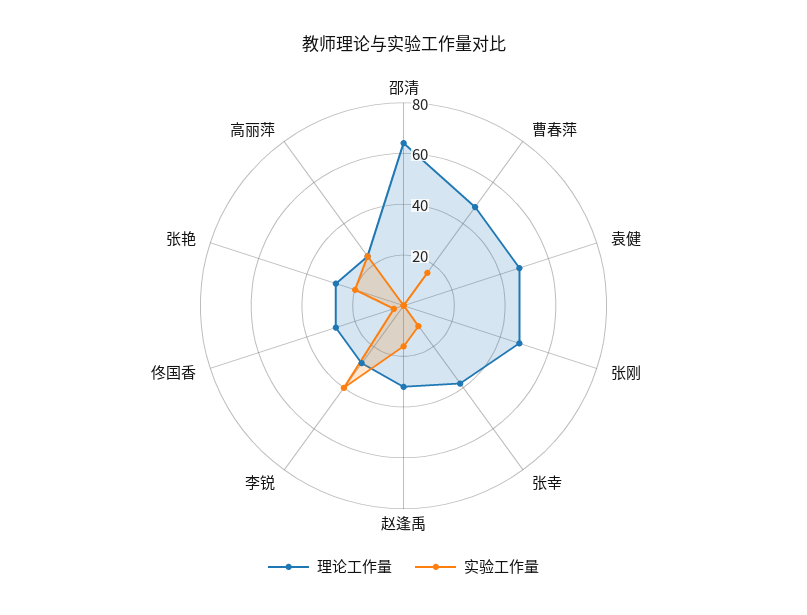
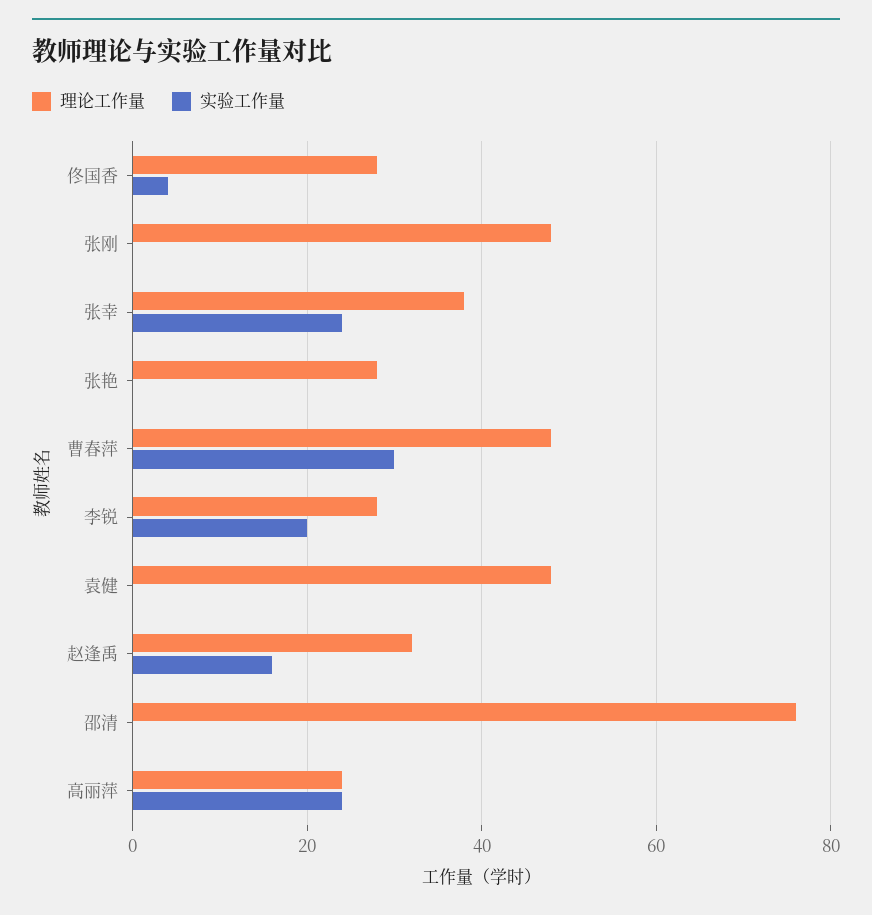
理论工作量, 邵清: 65 -> 75
实验工作量, 曹春萍: 15 -> 30
实验工作量, 张幸: 10 -> 25
实验工作量, 李锐: 40 -> 20
实验工作量, 张艳: 20 -> 0

